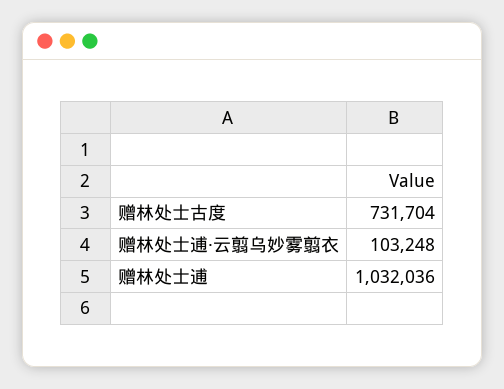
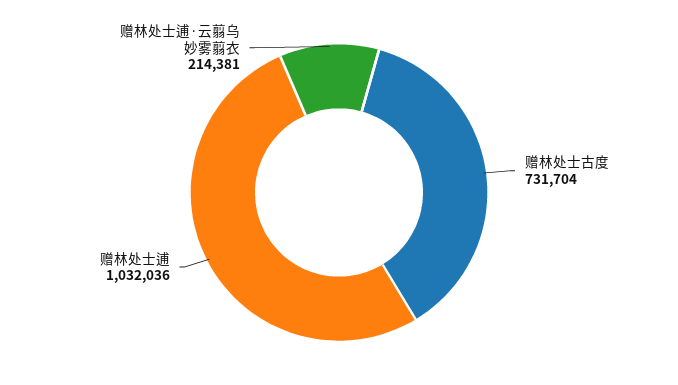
赠林处士逋·云翦乌妙雾翦衣: 103248 -> 214381

